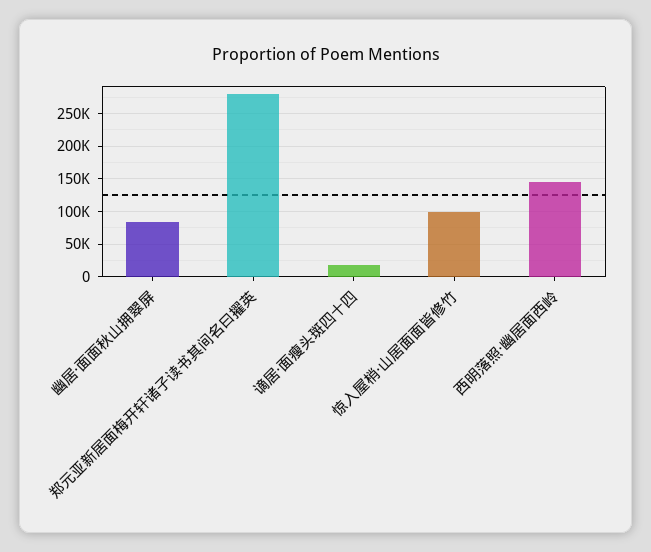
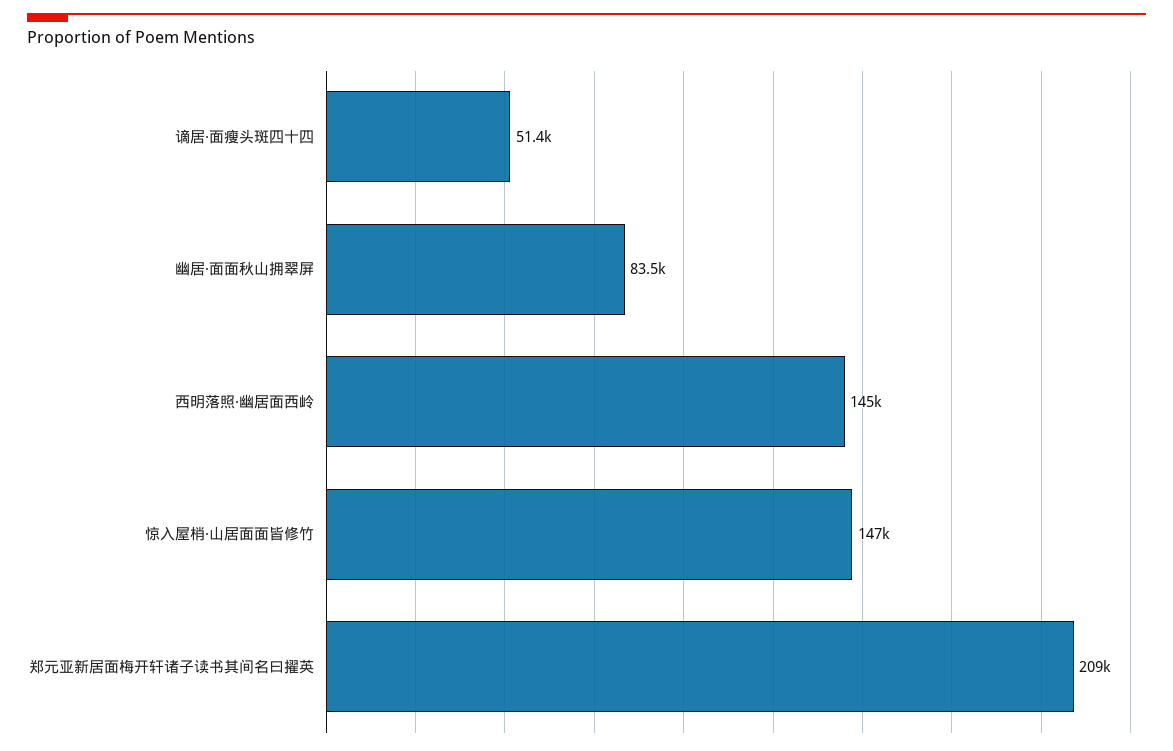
郑元亚新居面梅开轩诸子读书其间名曰擢英: 280000 -> 209000
谪居·面瘦头斑四十四: 20000 -> 51400
惊入屋梢·山居面面皆修竹: 100000 -> 147000

